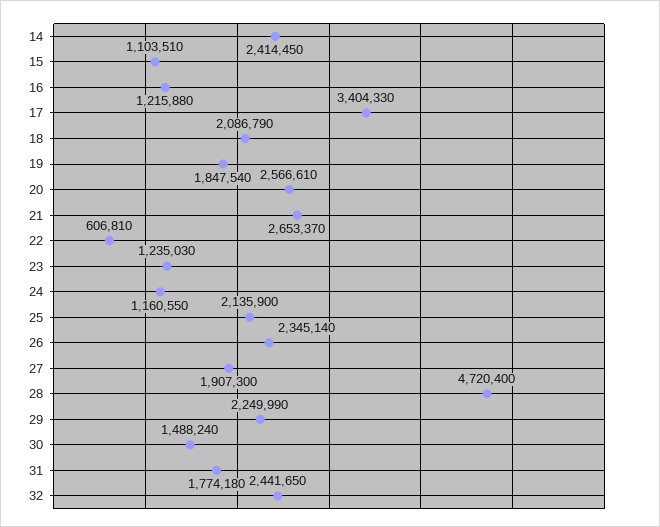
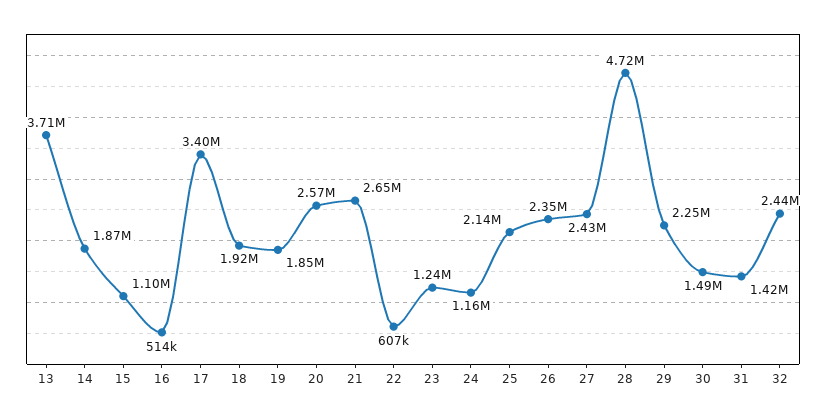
14: 2414450 -> 1870000
16: 1215880 -> 514000
18: 2086790 -> 1920000
27: 1907300 -> 2430000
31: 1774180 -> 1420000
13: none -> 3710000

